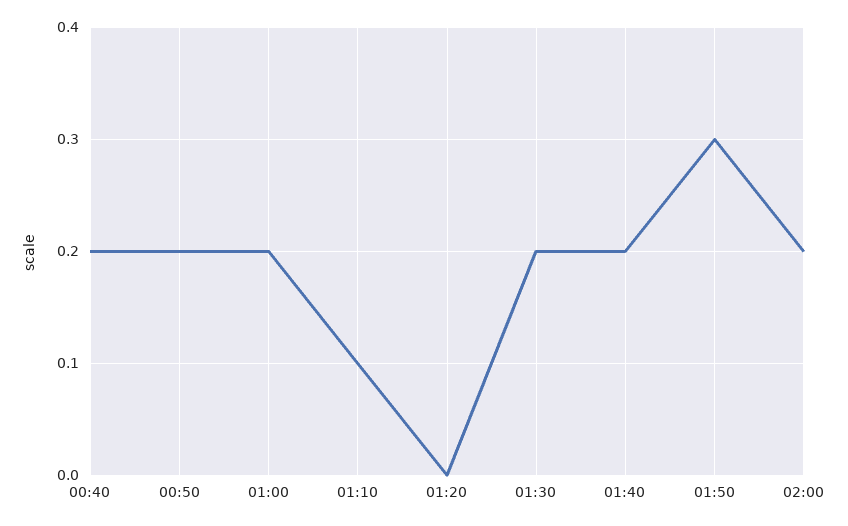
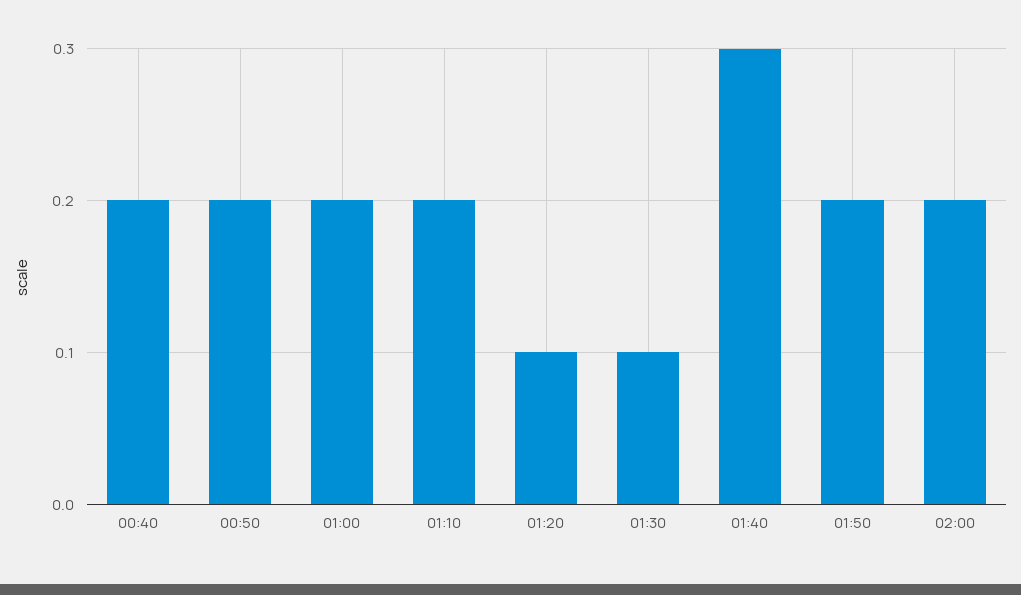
01:10: 0.1 -> 0.2
01:20: 0 -> 0.1
01:30: 0.2 -> 0.1
01:40: 0.2 -> 0.3
01:50: 0.3 -> 0.2

